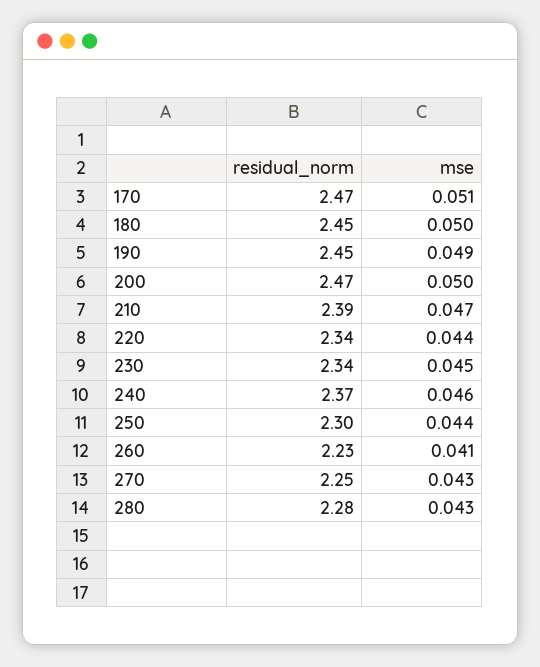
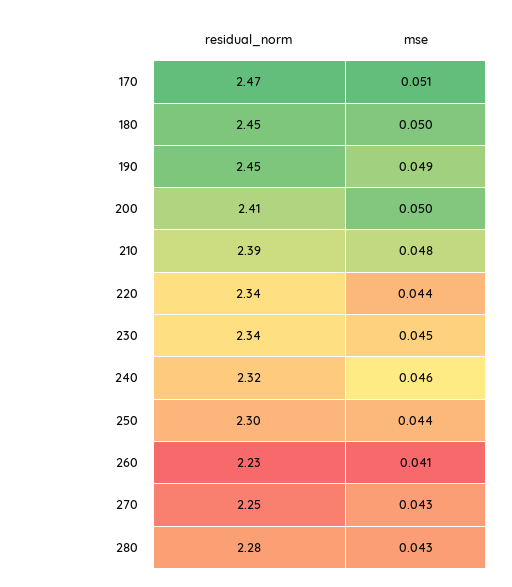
residual_norm, 200: 2.47 -> 2.41
mse, 210: 0.047 -> 0.048
residual_norm, 240: 2.37 -> 2.32

